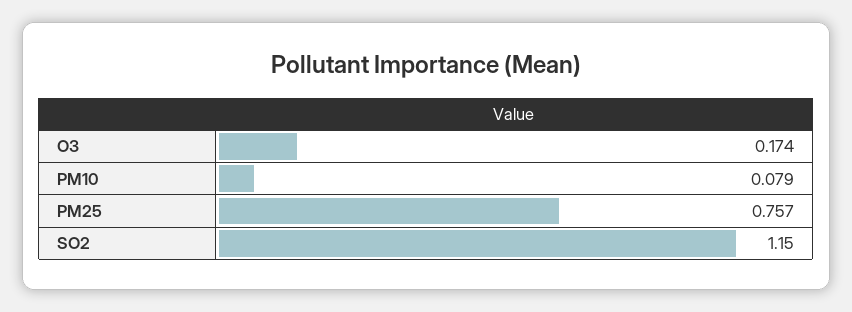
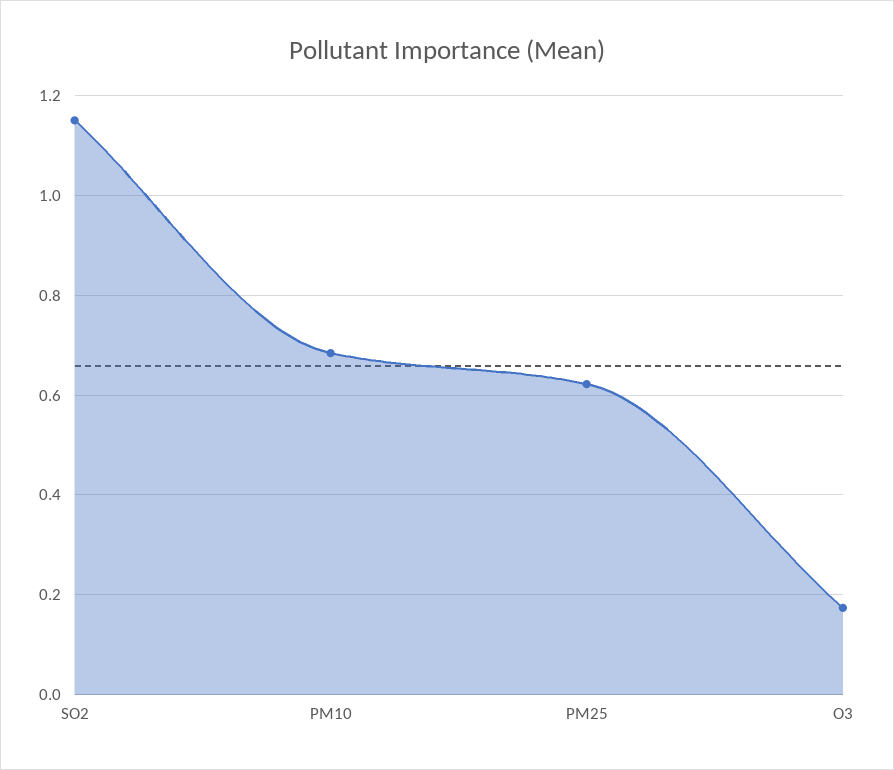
PM10: 0.079 -> 0.68
PM25: 0.757 -> 0.62

